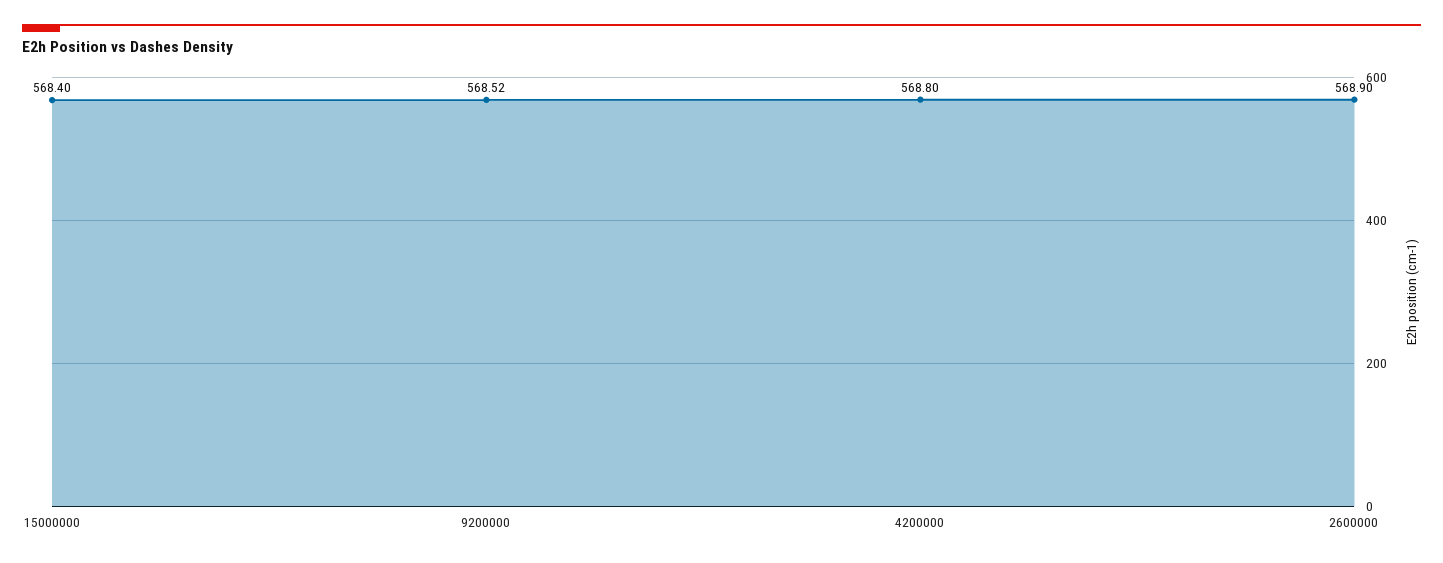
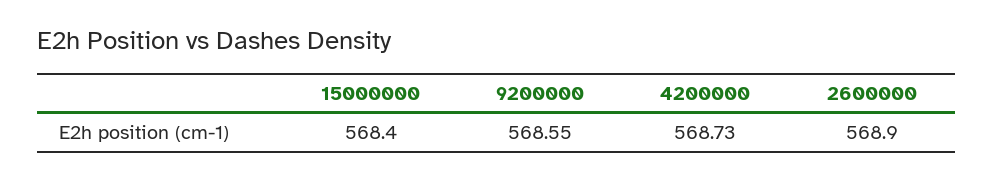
9200000: 568.52 -> 568.55
4200000: 568.8 -> 568.73

